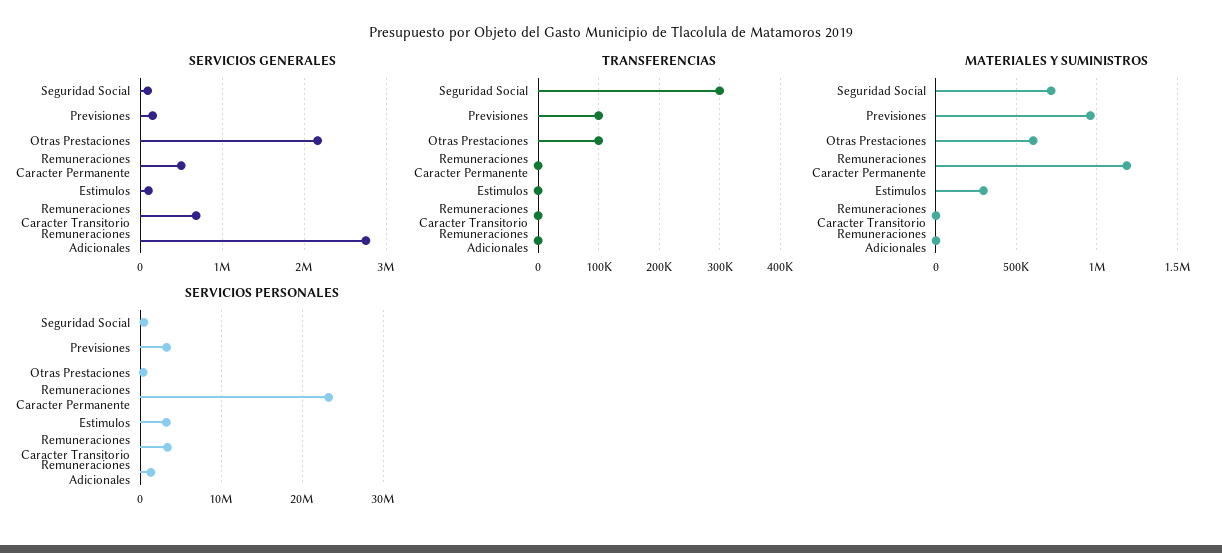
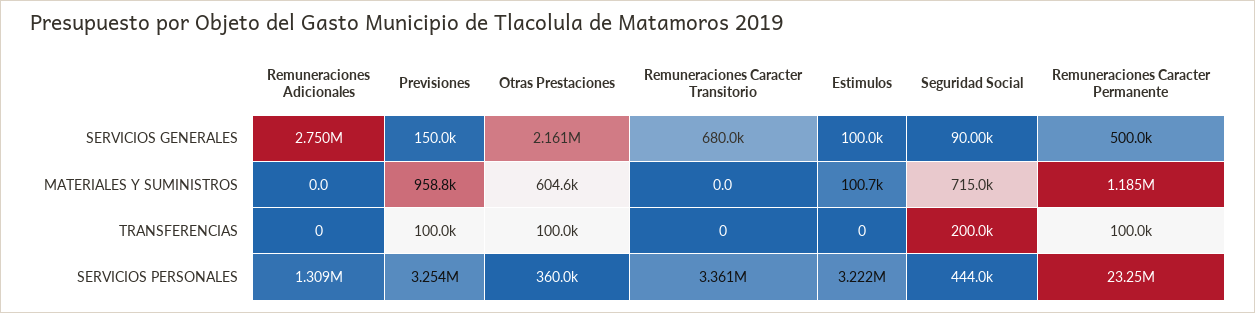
TRANSFERENCIAS, Seguridad Social: 300000 -> 200000
TRANSFERENCIAS, Remuneraciones Caracter Permanente: 0 -> 100000
MATERIALES Y SUMINISTROS, Estimulos: 300000 -> 100700

